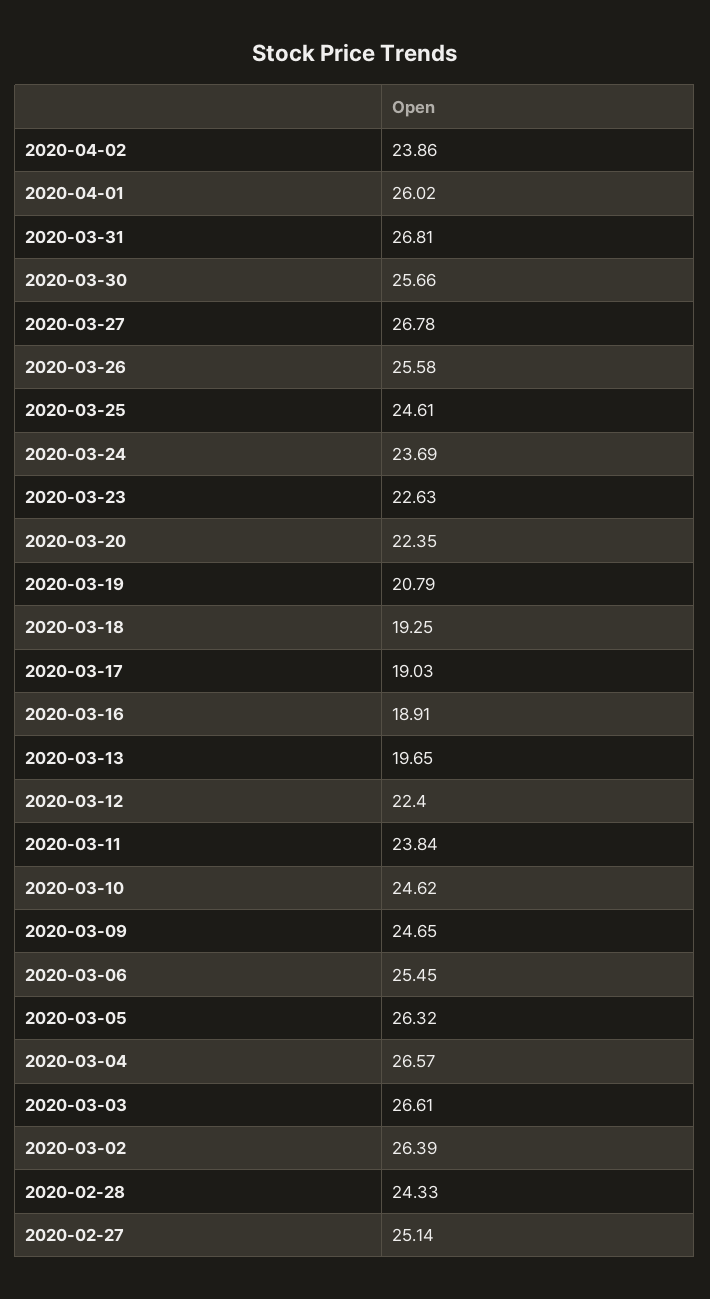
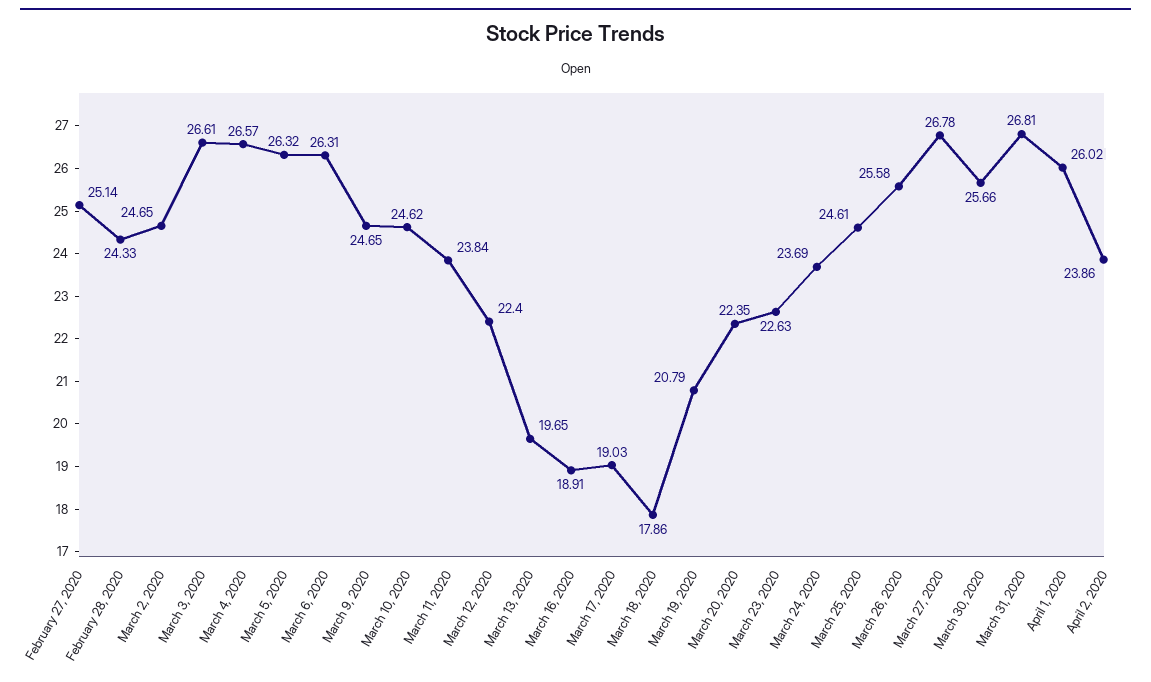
2020-03-18: 19.25 -> 17.86
2020-03-06: 25.45 -> 26.31
2020-03-02: 26.39 -> 24.65

